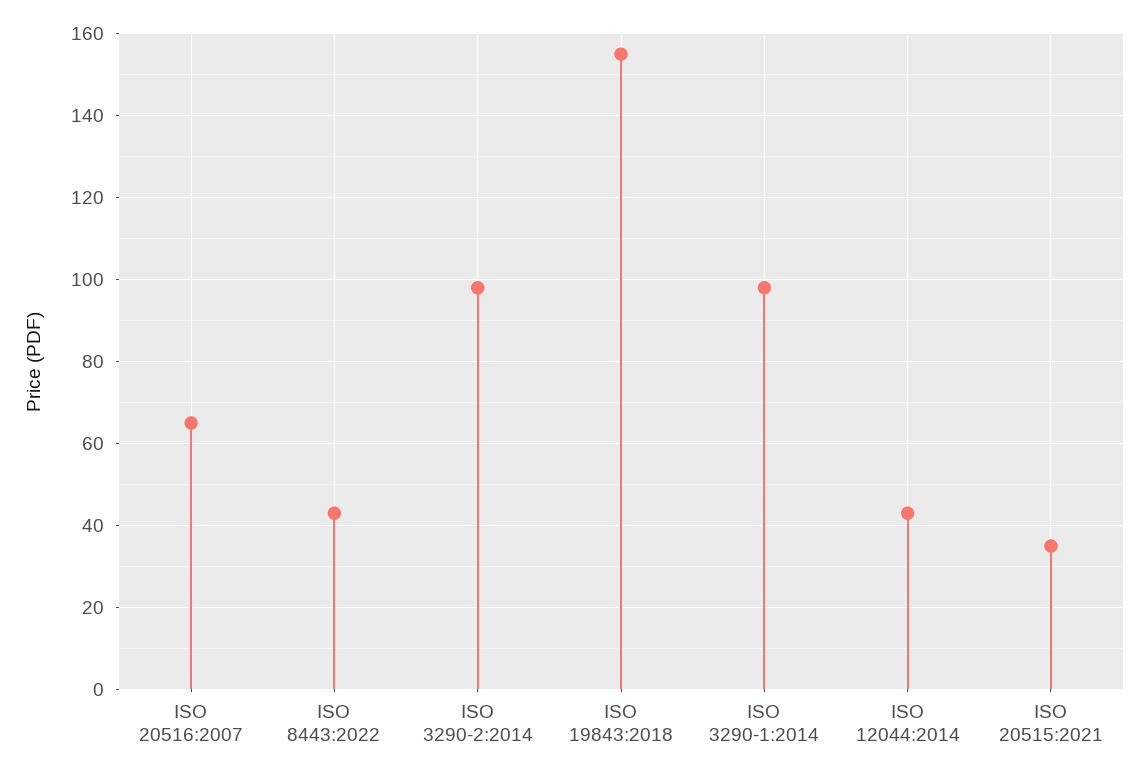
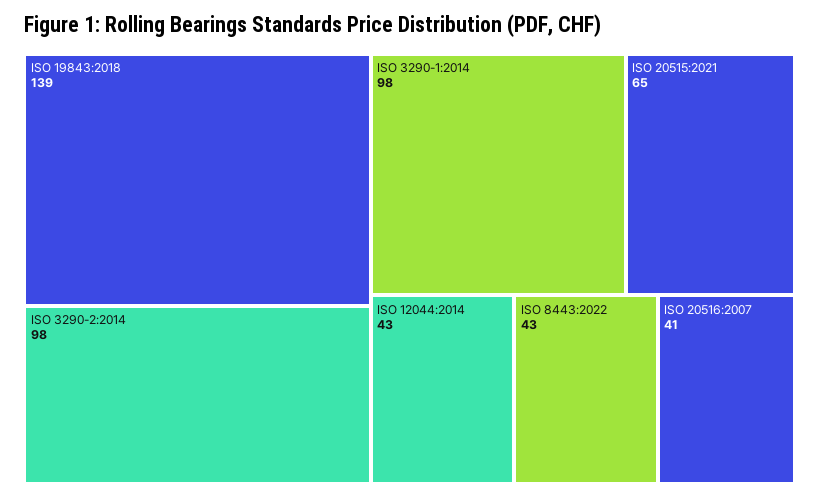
ISO 20516:2007: 65 -> 41
ISO 19843:2018: 155 -> 139
ISO 20515:2021: 35 -> 65

